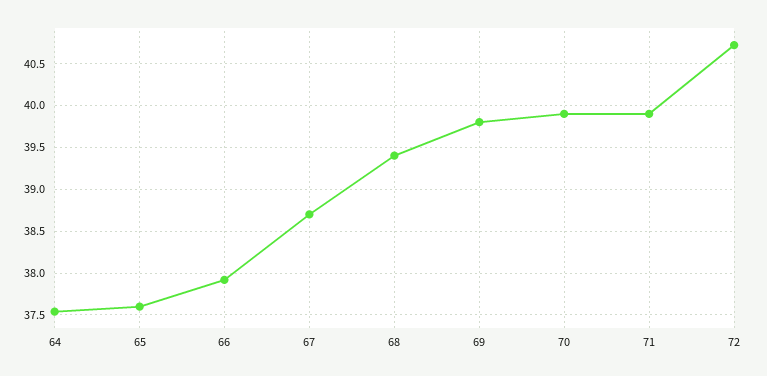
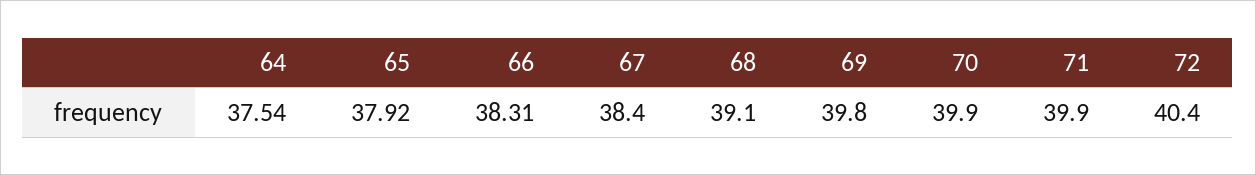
65: 37.6 -> 37.92
66: 37.9 -> 38.31
67: 38.7 -> 38.4
68: 39.4 -> 39.1
72: 40.7 -> 40.4

